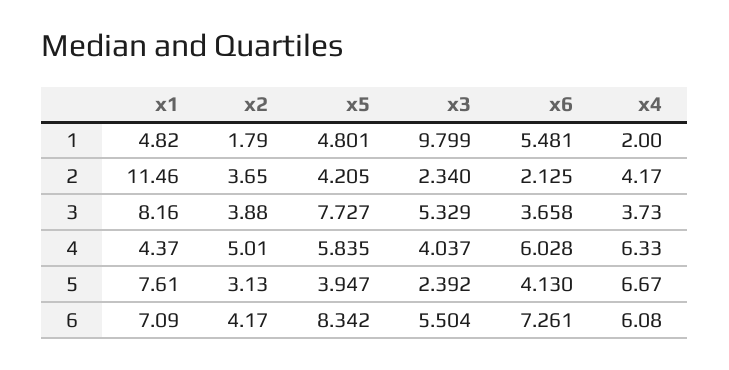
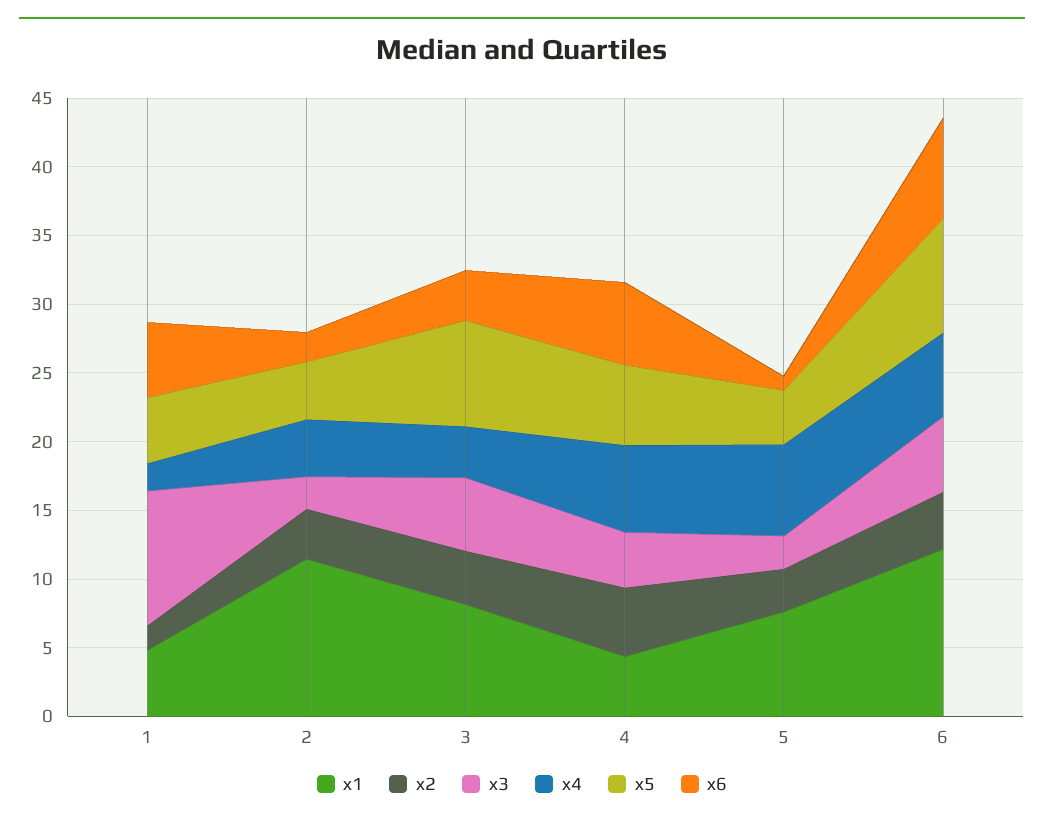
x6, 5: 4.13 -> 1
x1, 6: 7.09 -> 12

